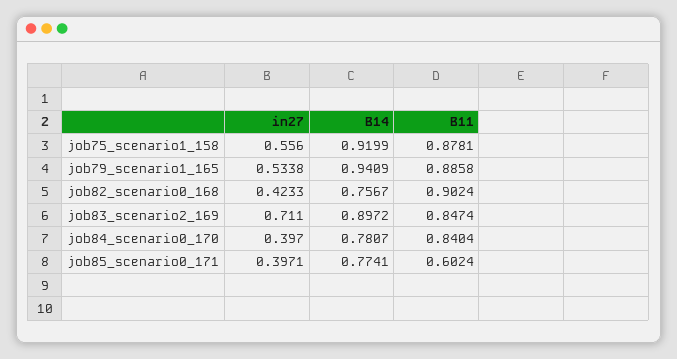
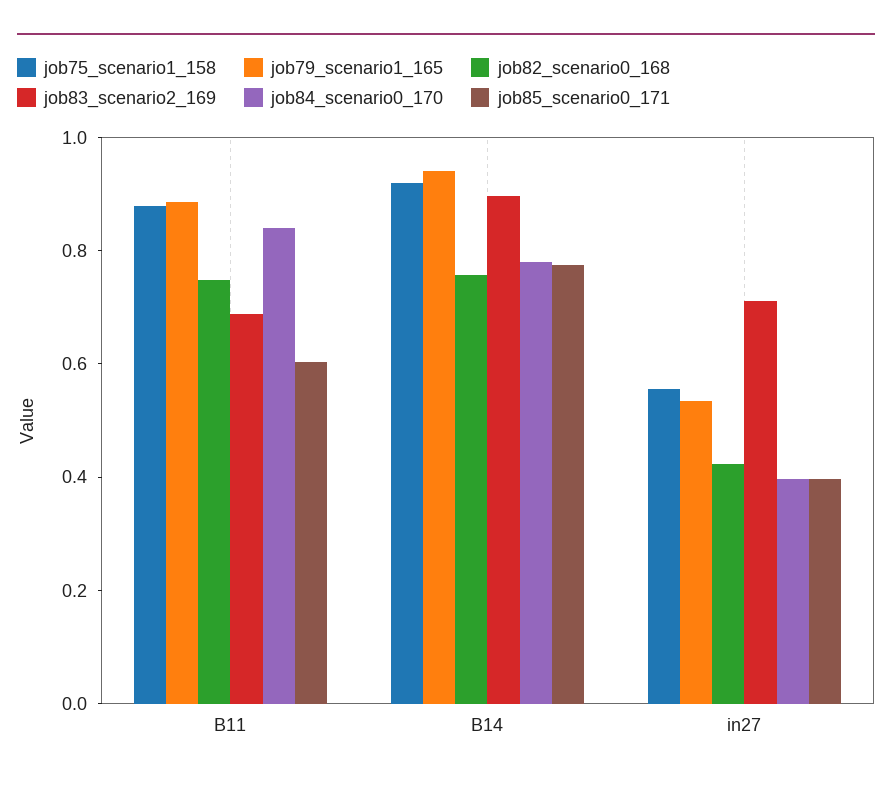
job82_scenario0_168, B11: 0.9024 -> 0.75
job83_scenario2_169, B11: 0.8474 -> 0.7

